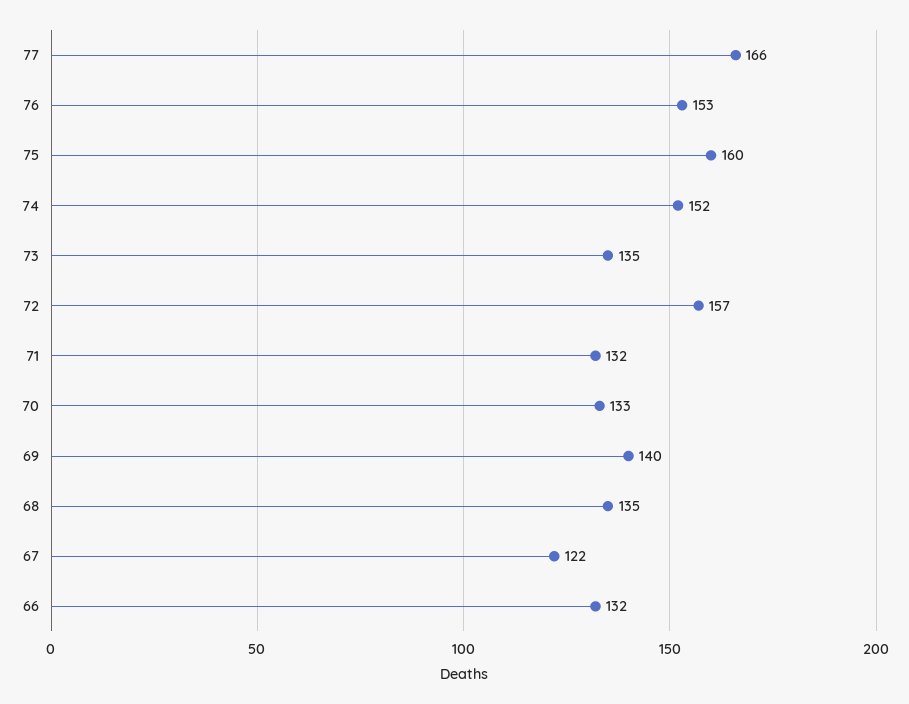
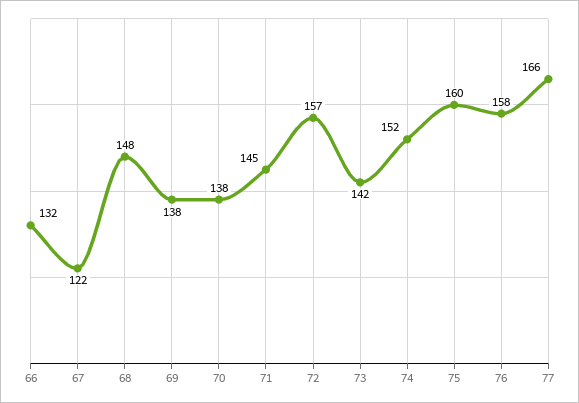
76: 153 -> 158
73: 135 -> 142
71: 132 -> 145
70: 133 -> 138
69: 140 -> 138
68: 135 -> 148

